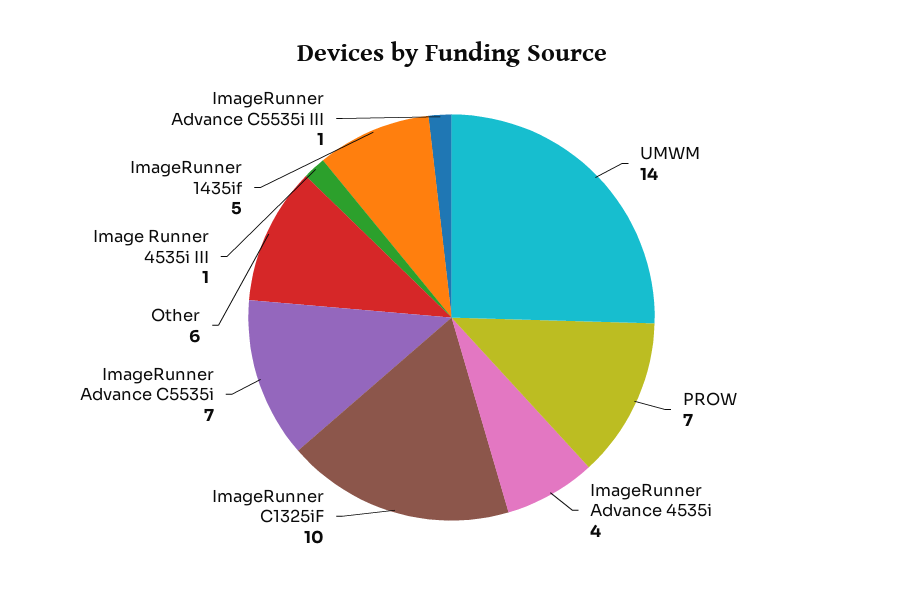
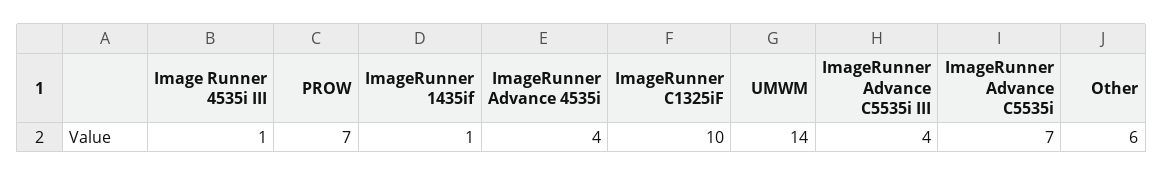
ImageRunner 1435if: 5 -> 1
ImageRunner Advance C5535i III: 1 -> 4

